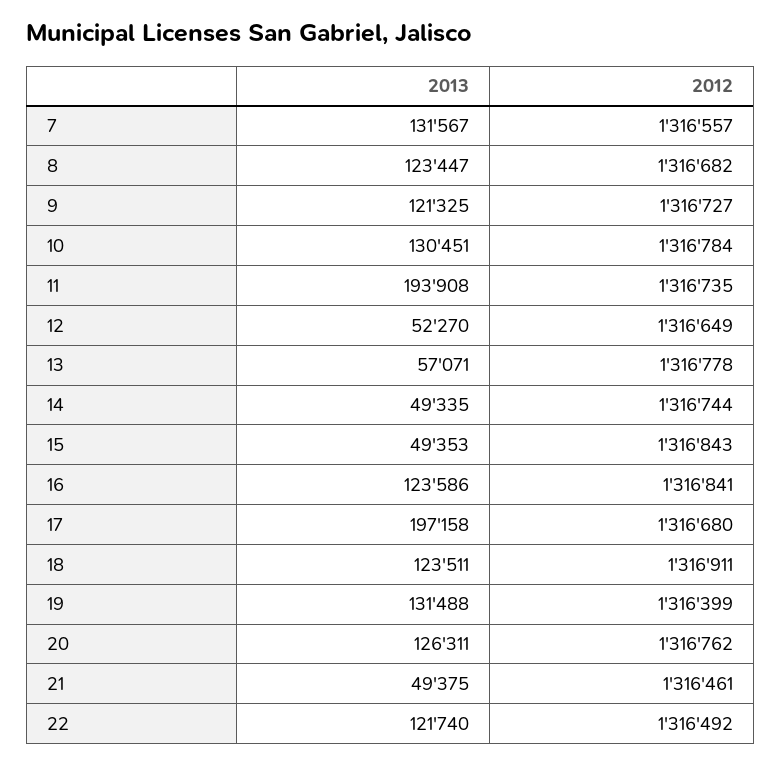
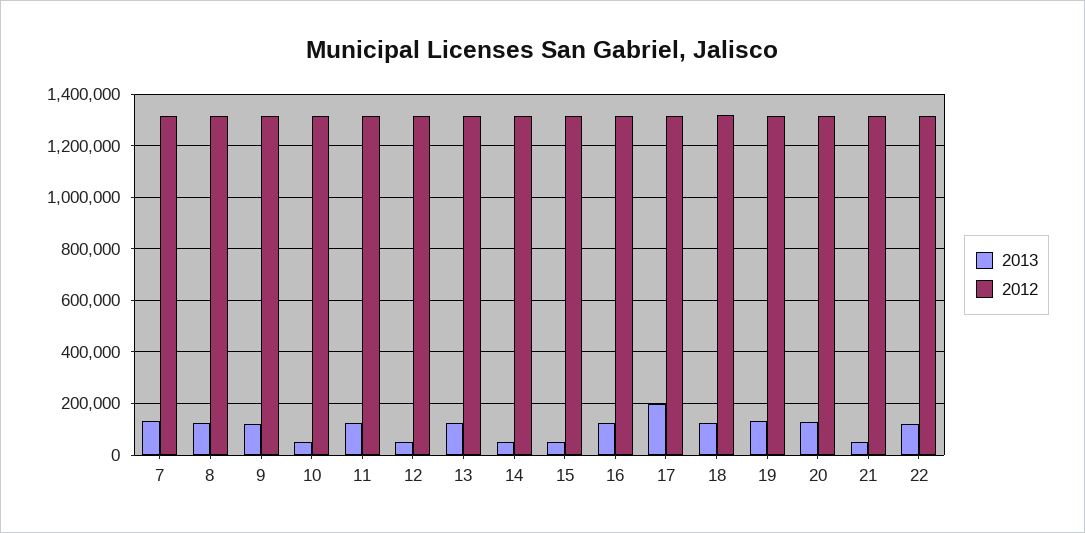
2013, 10: 130451 -> 50000
2013, 11: 193908 -> 125000
2013, 13: 57071 -> 125000

